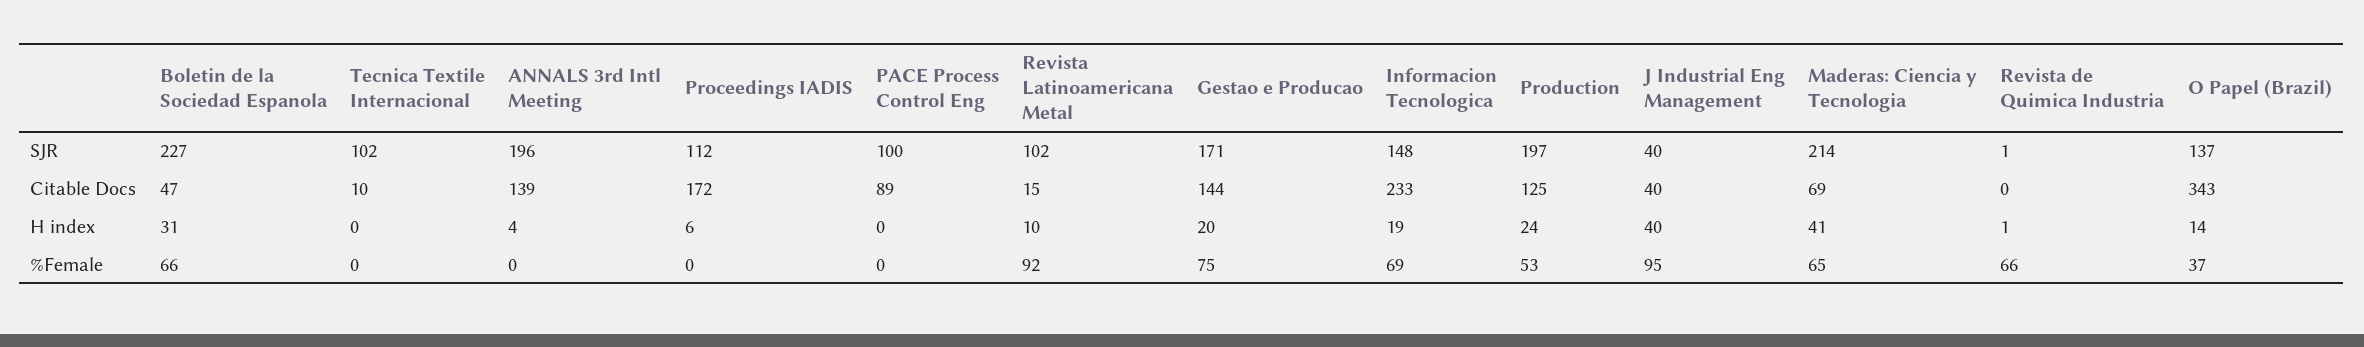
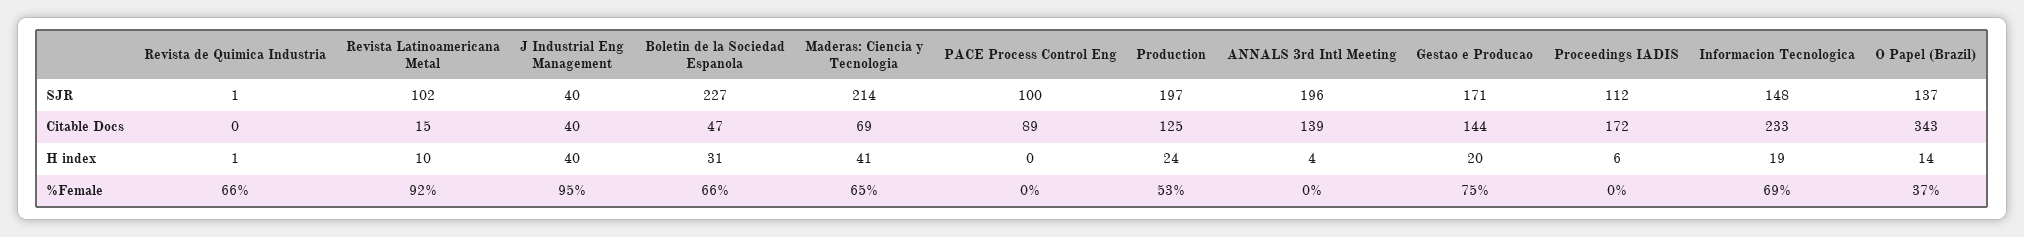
Tecnica Textile Internacional, SJR: 102 -> none
Tecnica Textile Internacional, Citable Docs: 10 -> none
Tecnica Textile Internacional, H index: 0 -> none
Tecnica Textile Internacional, %Female: 0 -> none

